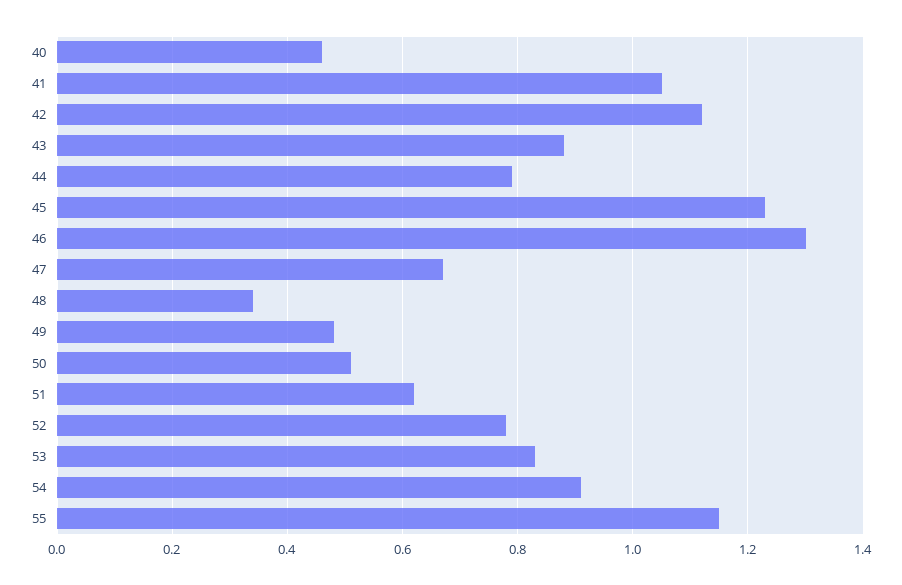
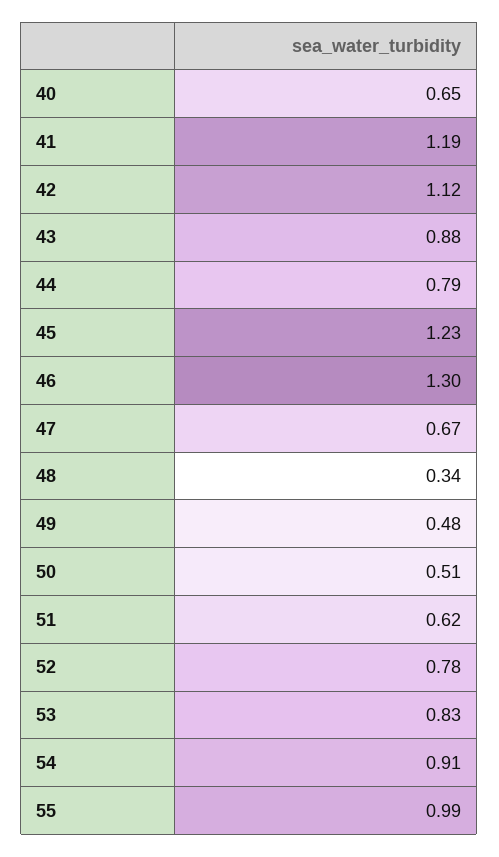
40: 0.45 -> 0.65
41: 1.05 -> 1.19
55: 1.15 -> 0.99

